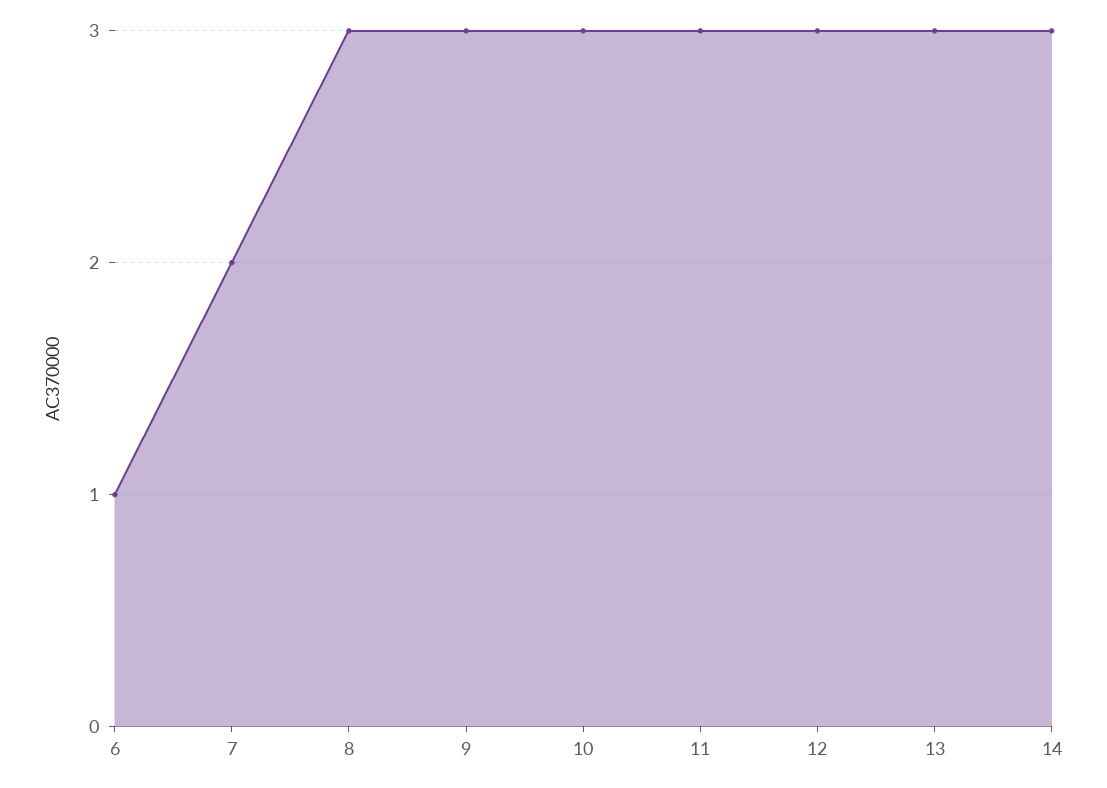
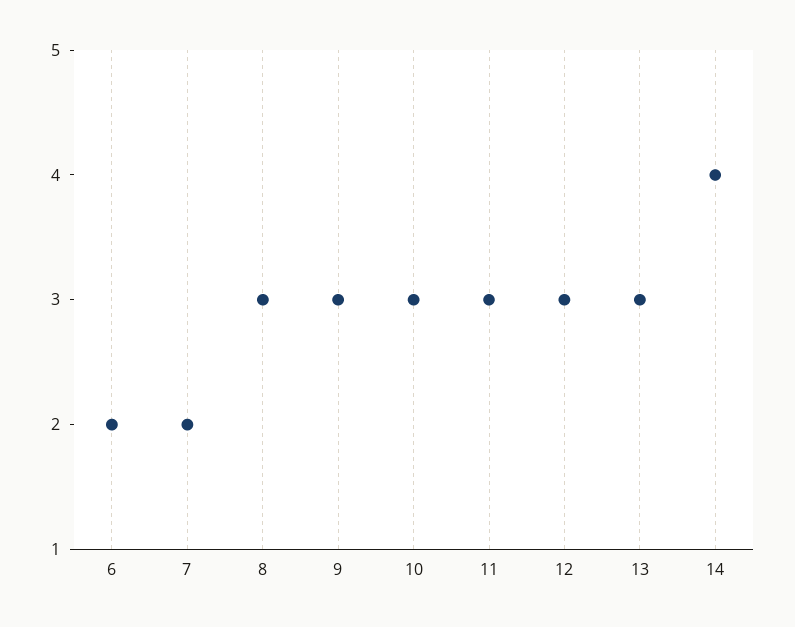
6: 1 -> 2
14: 3 -> 4

